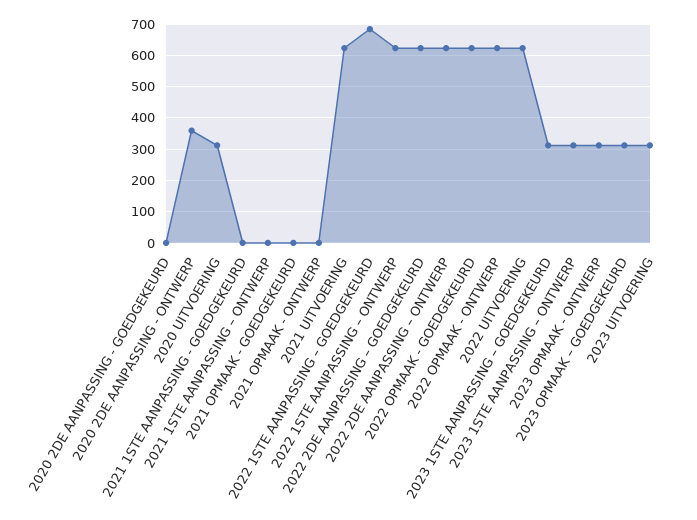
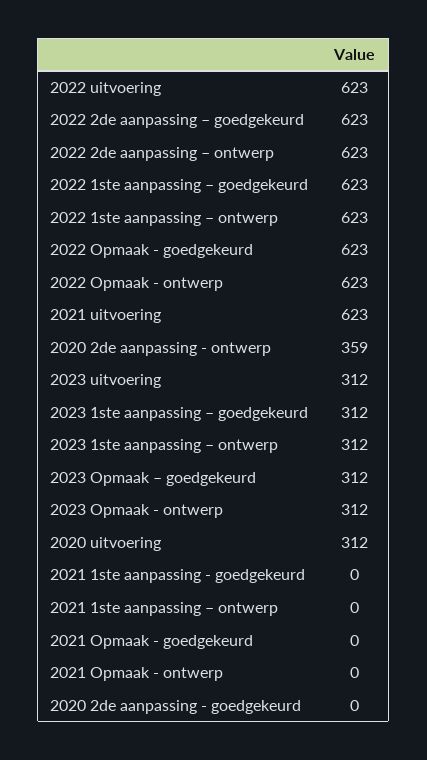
2022 1STE AANPASSING – GOEDGEKEURD: 680 -> 623

